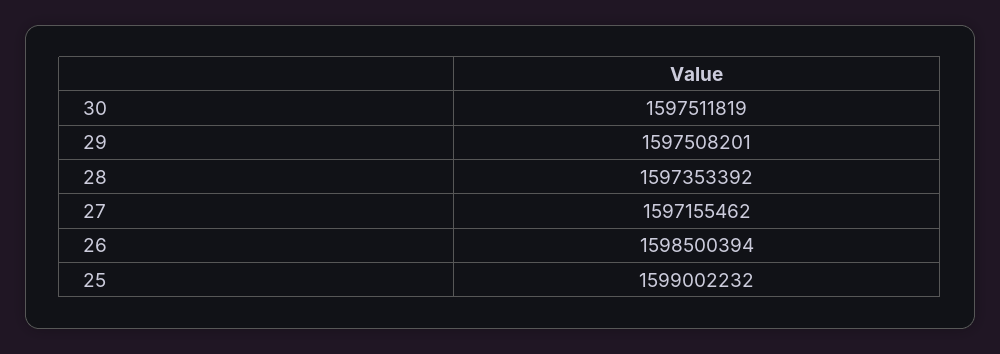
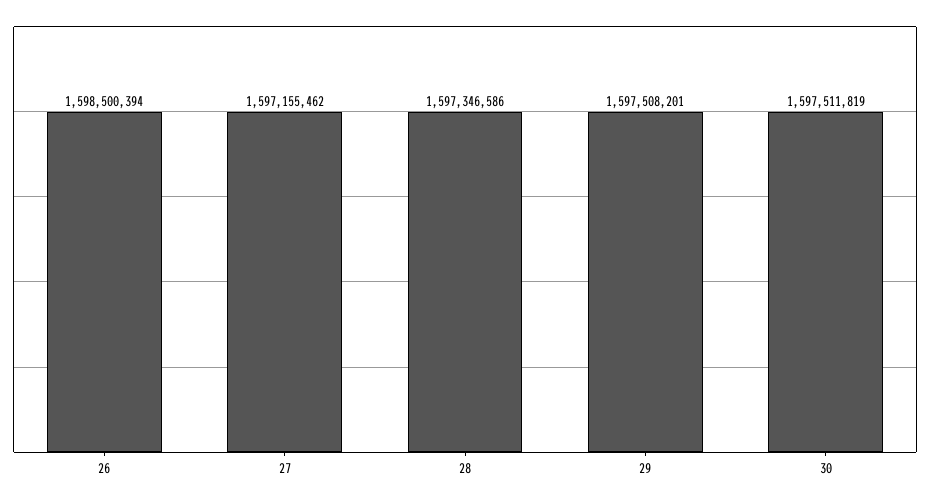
28: 1597353392 -> 1597346586
25: 1599002232 -> none

